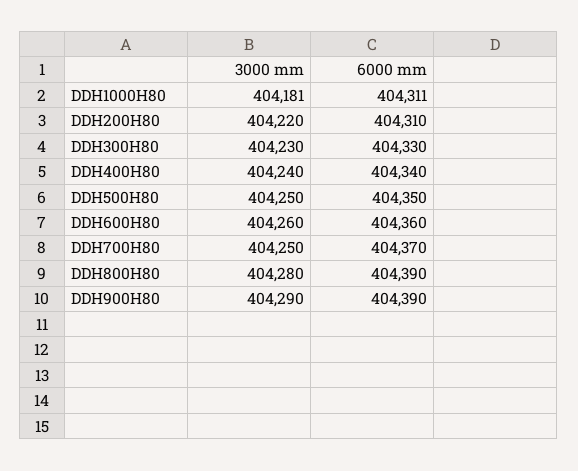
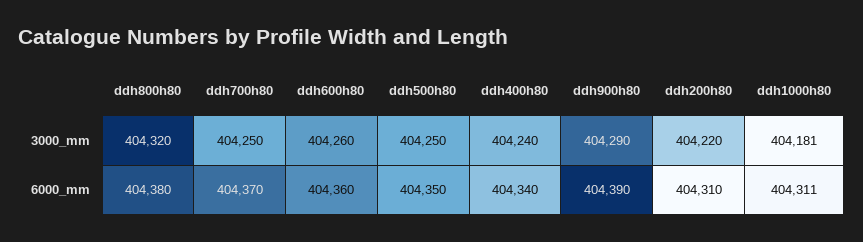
3000 mm, DDH300H80: 404230 -> none
6000 mm, DDH300H80: 404330 -> none
3000 mm, DDH800H80: 404280 -> 404320
6000 mm, DDH800H80: 404390 -> 404380

